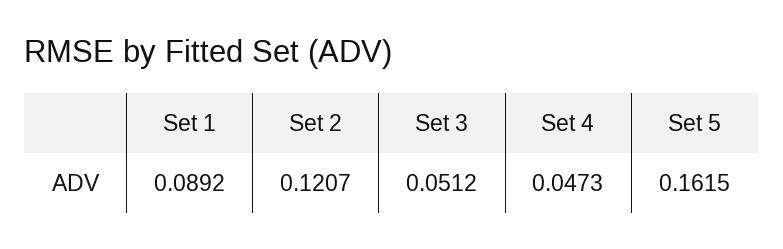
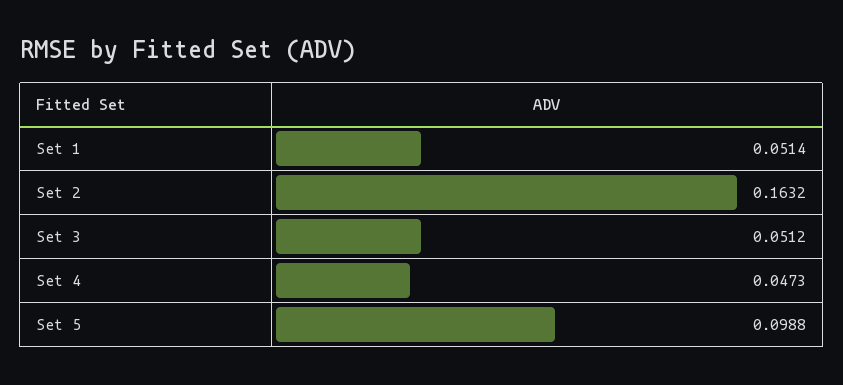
Set 1: 0.0892 -> 0.0514
Set 2: 0.1207 -> 0.1632
Set 5: 0.1615 -> 0.0988

